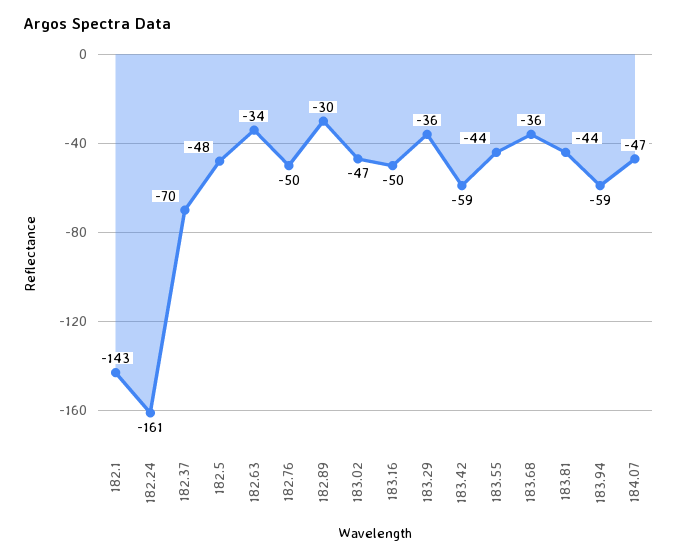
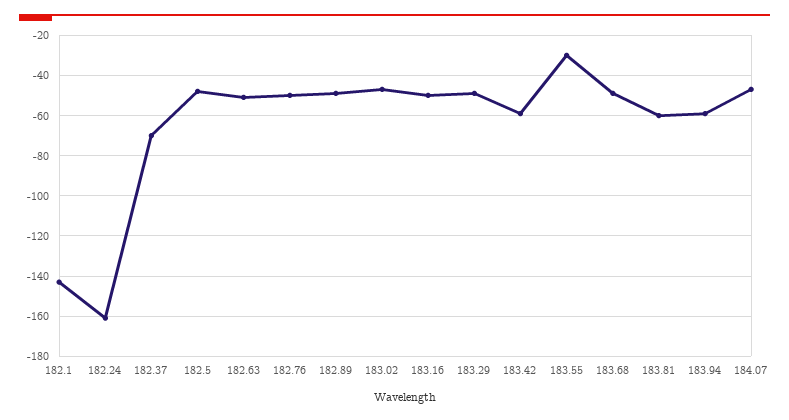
182.63: -34 -> -50
182.89: -30 -> -50
183.29: -36 -> -50
183.55: -44 -> -30
183.68: -36 -> -50
183.81: -44 -> -60

